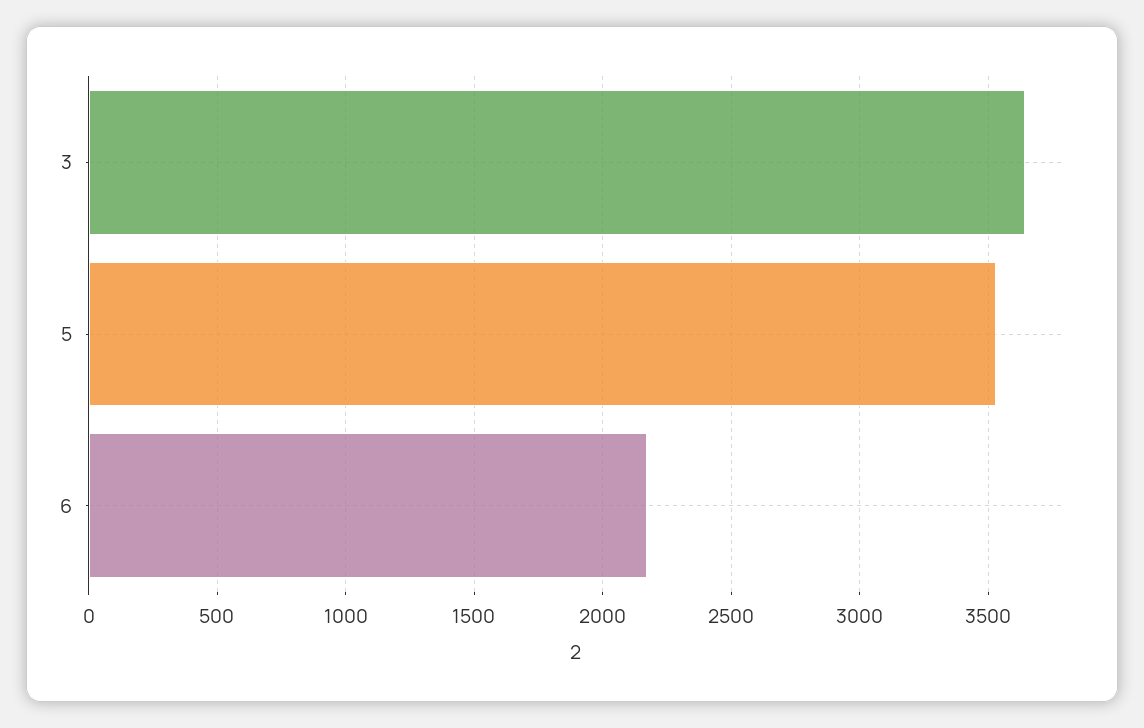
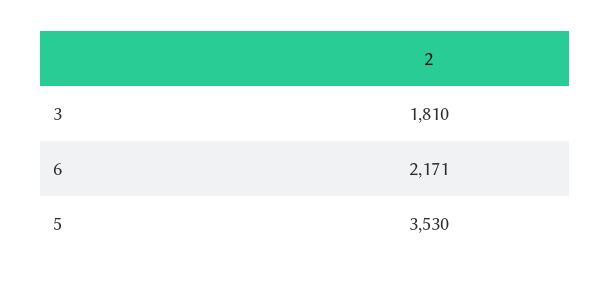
3: 3650 -> 1810

